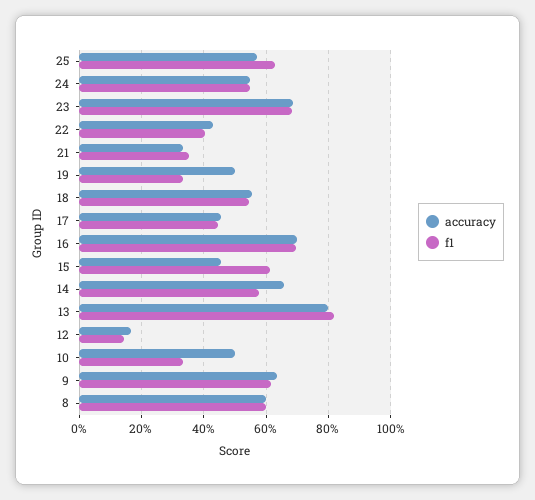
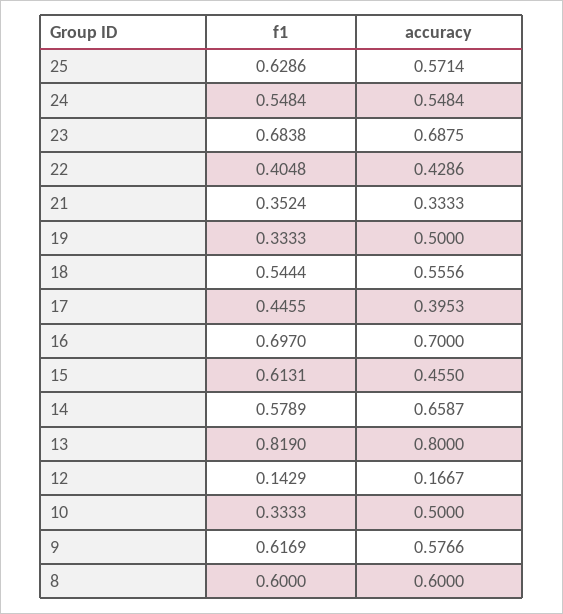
accuracy, 17: 0.46 -> 0.3953
accuracy, 9: 0.64 -> 0.5766

